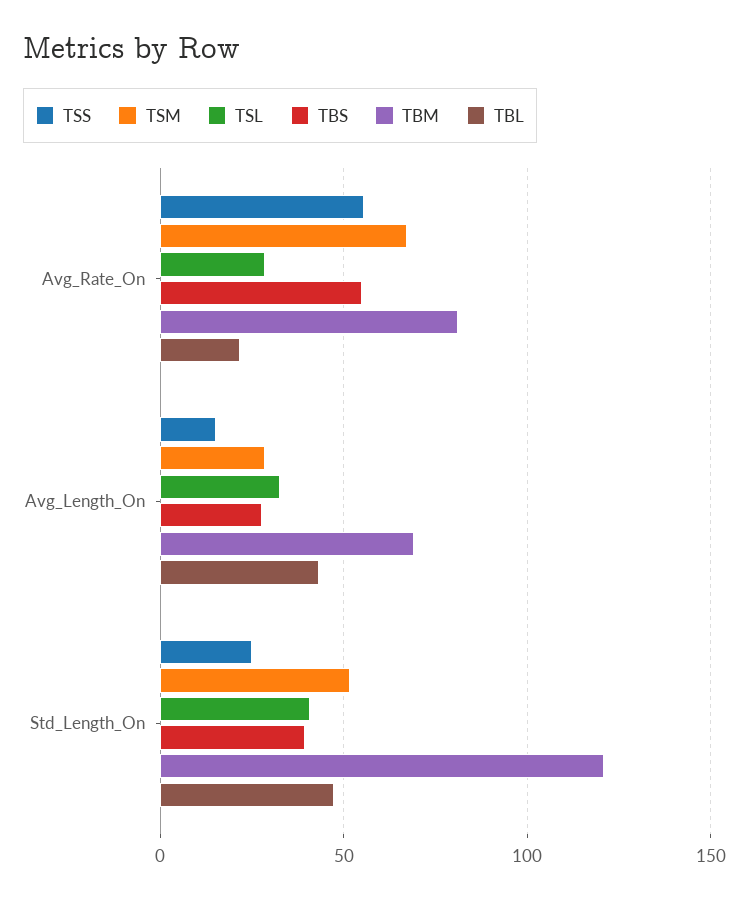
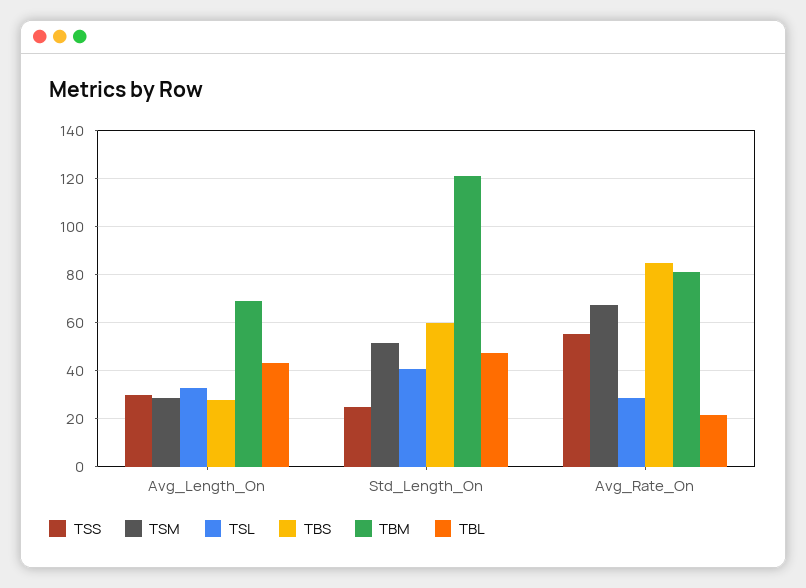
TBS, Avg_Rate_On: 55 -> 85
TSS, Avg_Length_On: 15 -> 30
TBS, Std_Length_On: 40 -> 60

